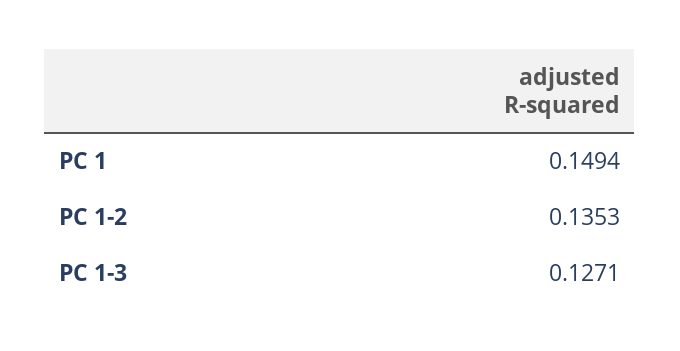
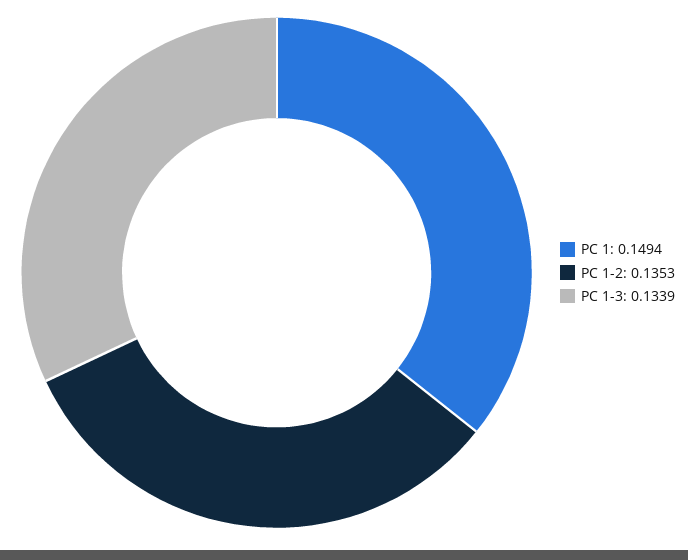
PC 1-3: 0.1271 -> 0.1339

